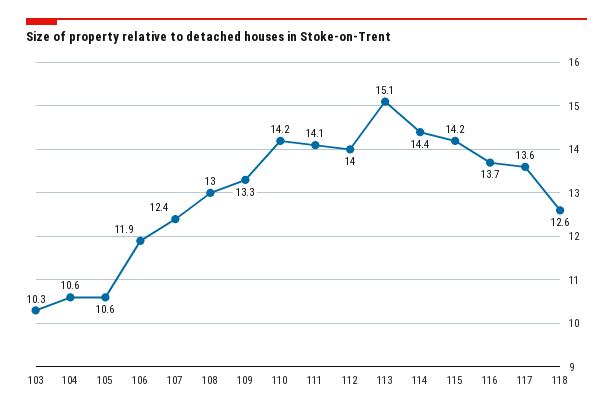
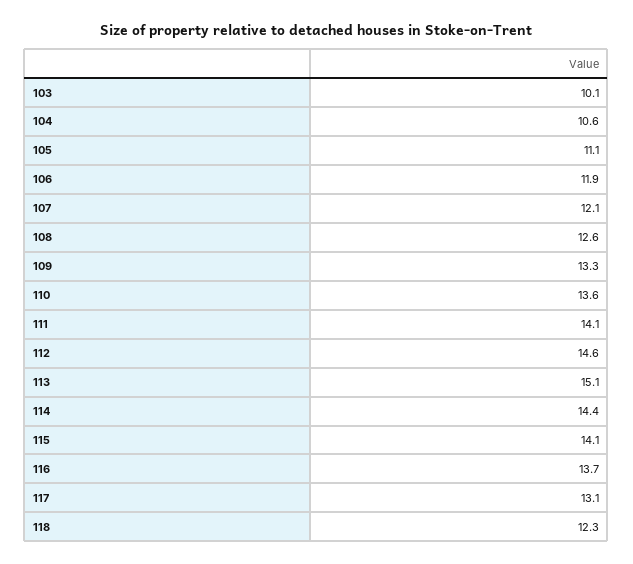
103: 10.3 -> 10.1
105: 10.6 -> 11.1
107: 12.4 -> 12.1
108: 13 -> 12.6
110: 14.2 -> 13.6
112: 14 -> 14.6
115: 14.2 -> 14.1
117: 13.6 -> 13.1
118: 12.6 -> 12.3

